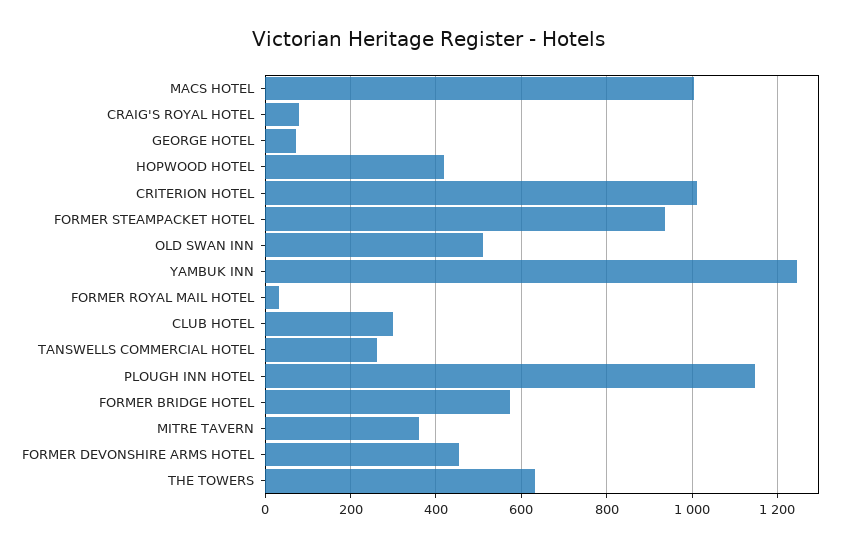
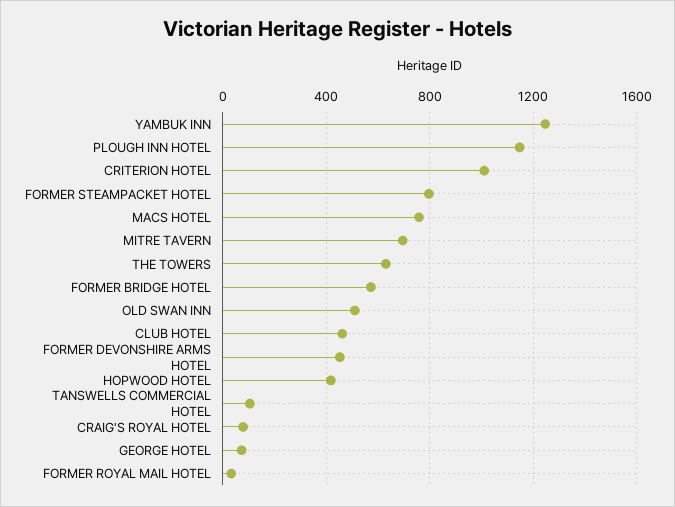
MACS HOTEL: 1000 -> 750
FORMER STEAMPACKET HOTEL: 940 -> 800
CLUB HOTEL: 300 -> 450
TANSWELLS COMMERCIAL HOTEL: 260 -> 100
MITRE TAVERN: 360 -> 700

